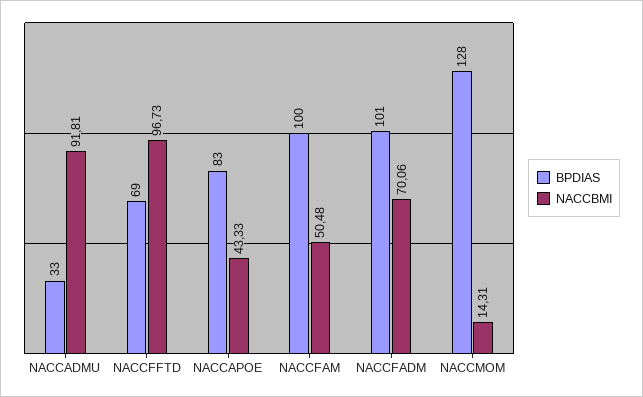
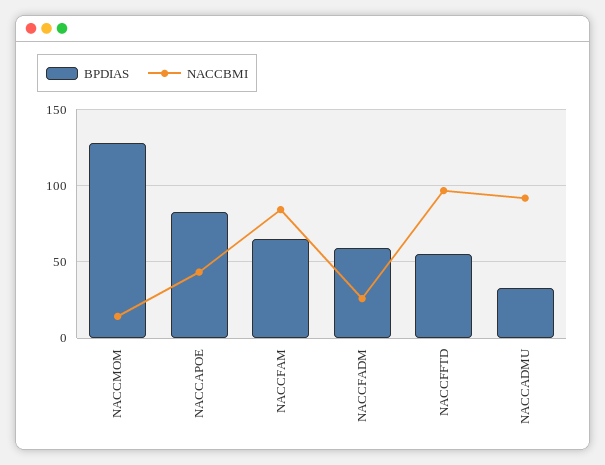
BPDIAS, NACCFFTD: 69 -> 55
BPDIAS, NACCFAM: 100 -> 65
NACCBMI, NACCFAM: 50.48 -> 85
BPDIAS, NACCFADM: 101 -> 60
NACCBMI, NACCFADM: 70.06 -> 25

